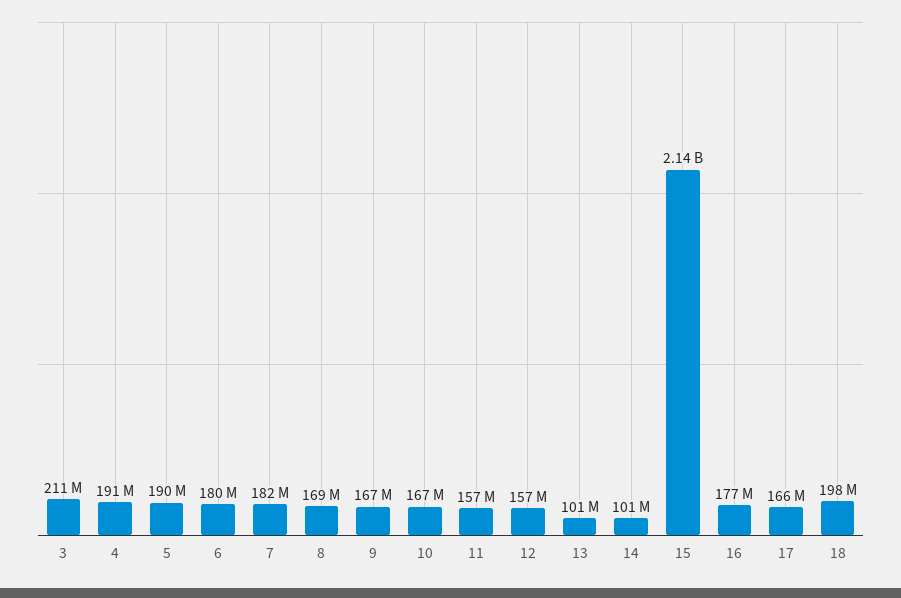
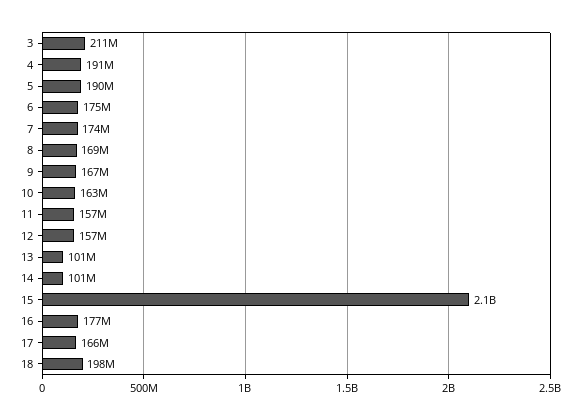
6: 180000000 -> 175000000
7: 182000000 -> 174000000
10: 167000000 -> 163000000

